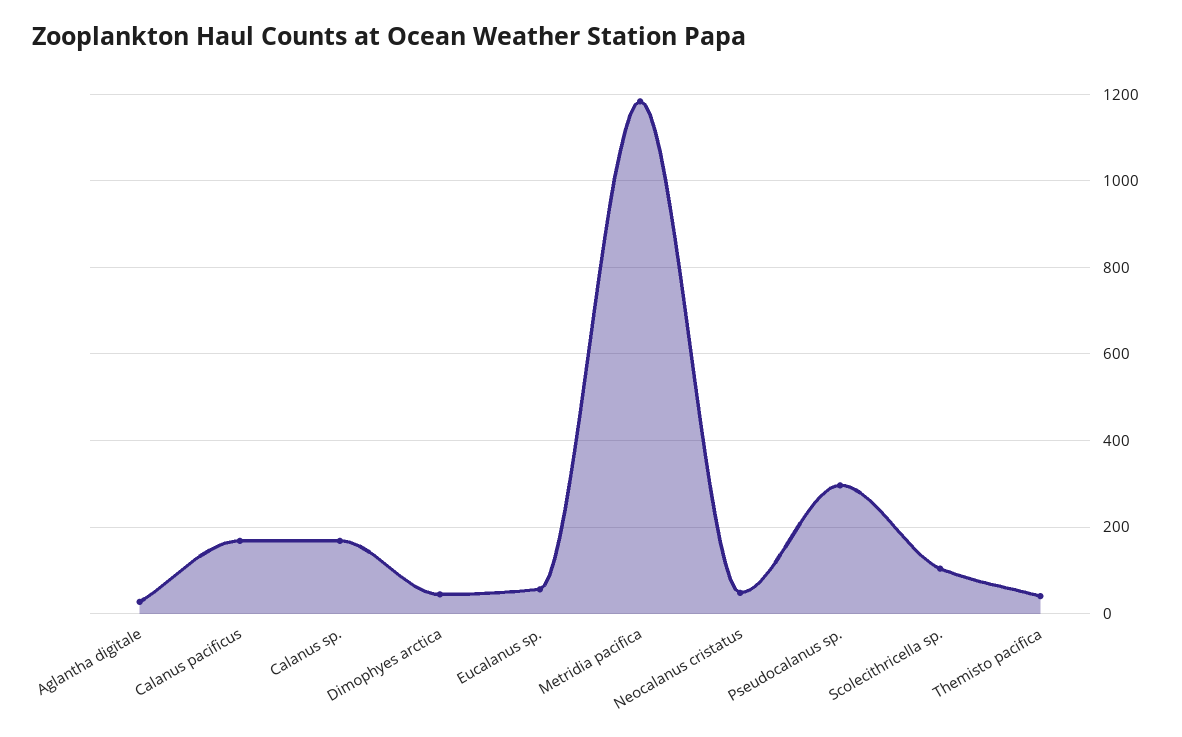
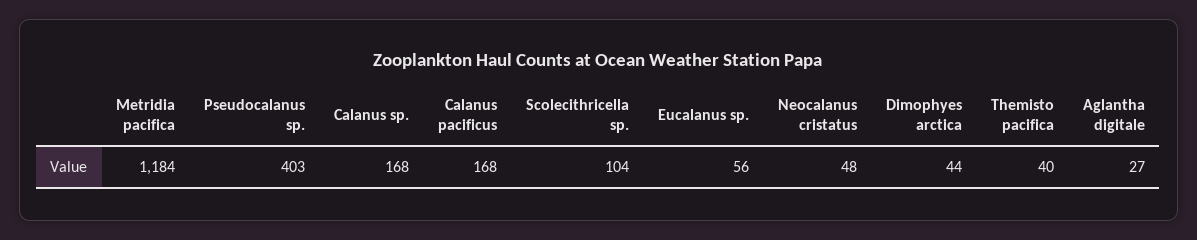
Pseudocalanus sp.: 300 -> 403

